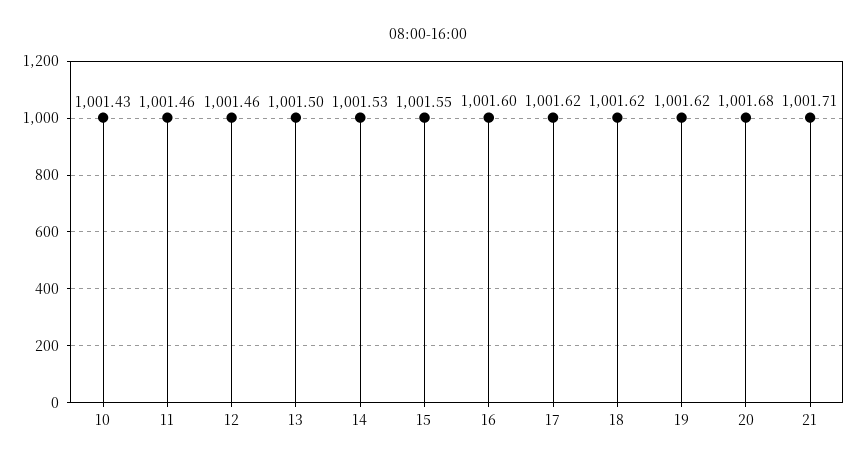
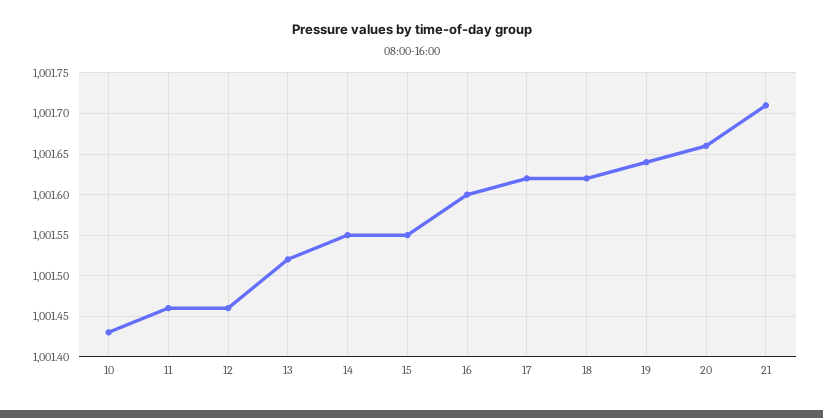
13: 1001.5 -> 1001.52
14: 1001.53 -> 1001.55
19: 1001.62 -> 1001.64
20: 1001.68 -> 1001.66

